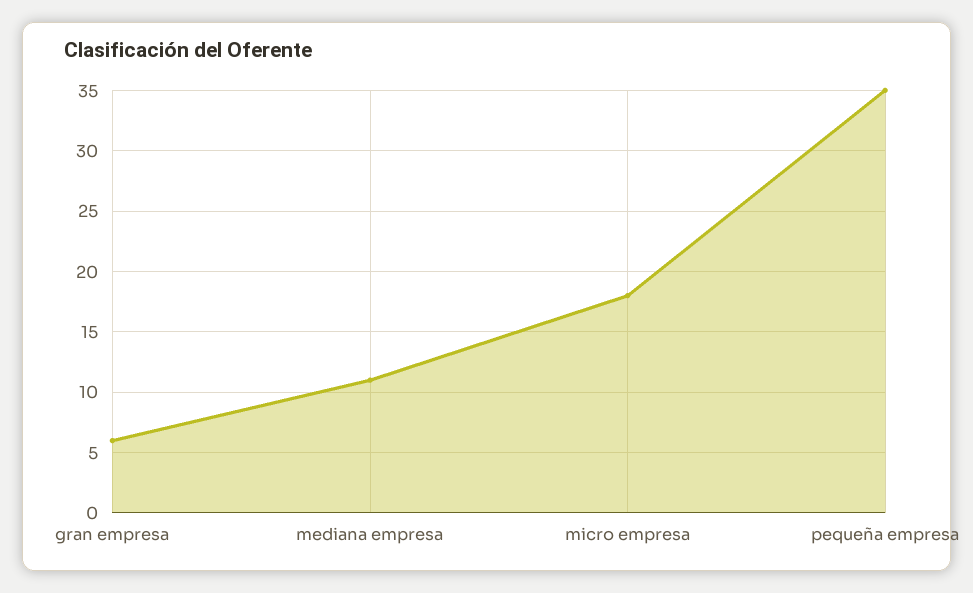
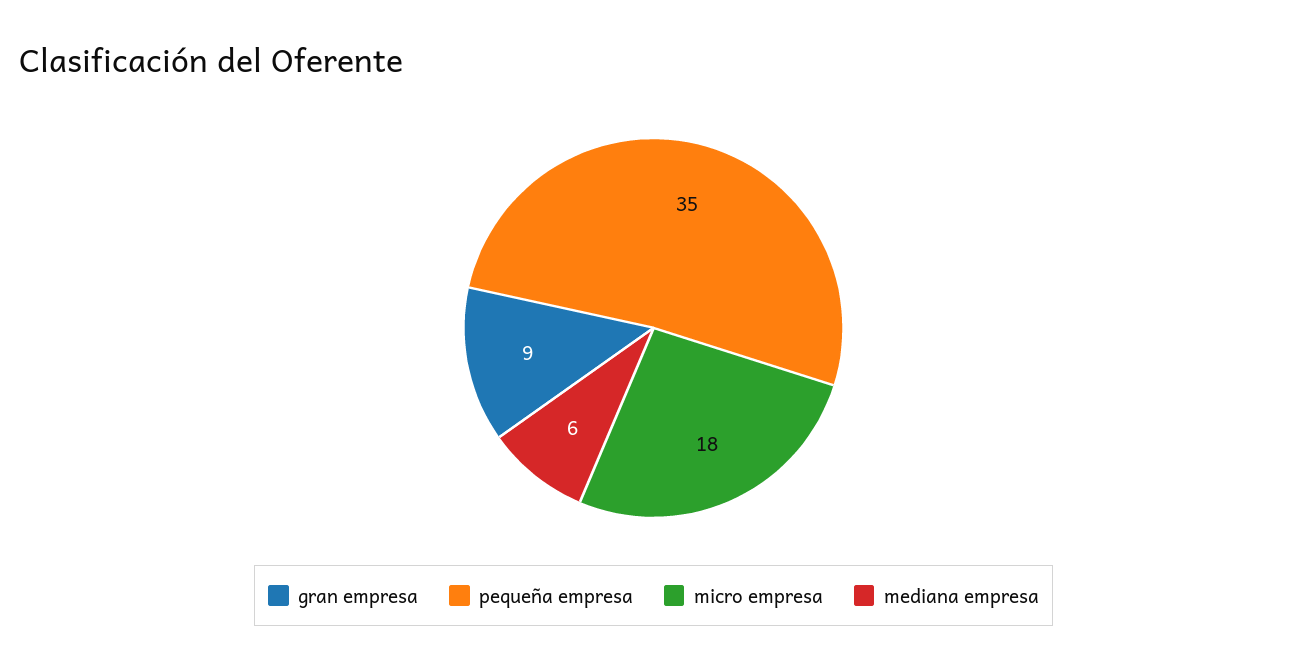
gran empresa: 6 -> 9
mediana empresa: 11 -> 6

